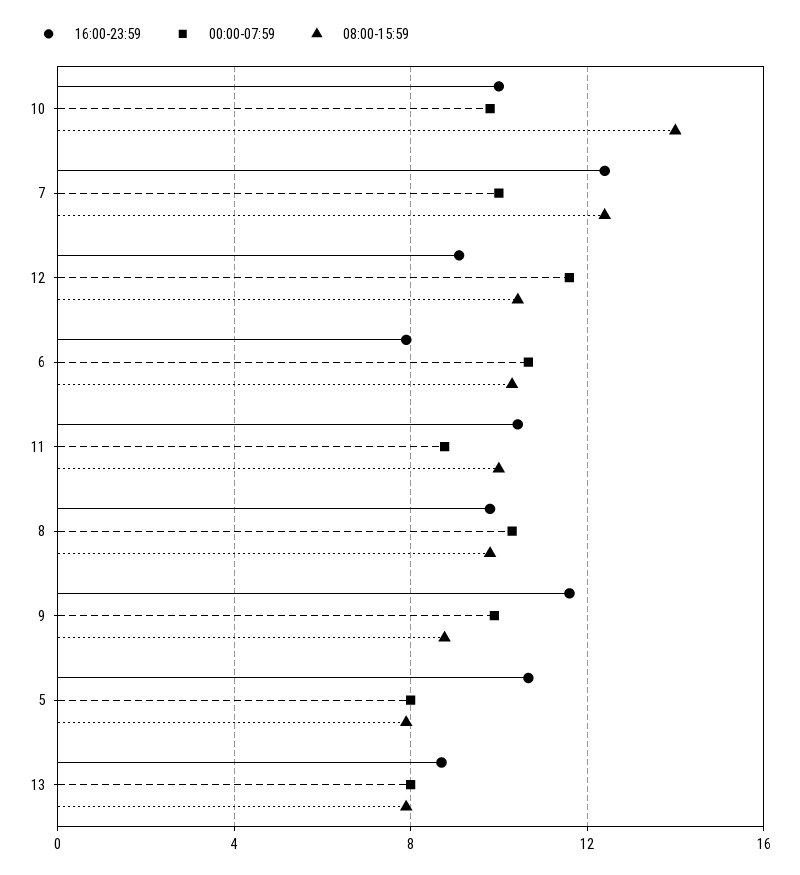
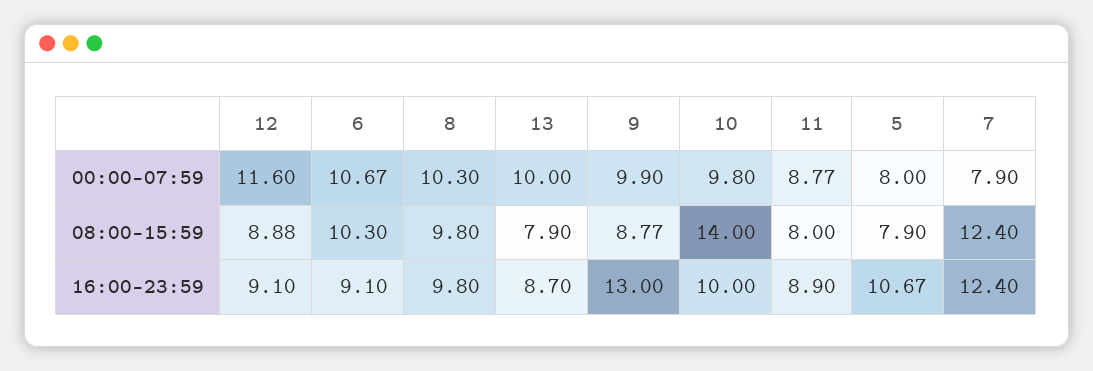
00:00-07:59, 7: 10 -> 7.9
08:00-15:59, 12: 10.5 -> 8.88
16:00-23:59, 6: 8 -> 9.1
16:00-23:59, 11: 10.5 -> 8.9
08:00-15:59, 11: 10 -> 8
16:00-23:59, 9: 11.5 -> 13
00:00-07:59, 13: 8 -> 10

